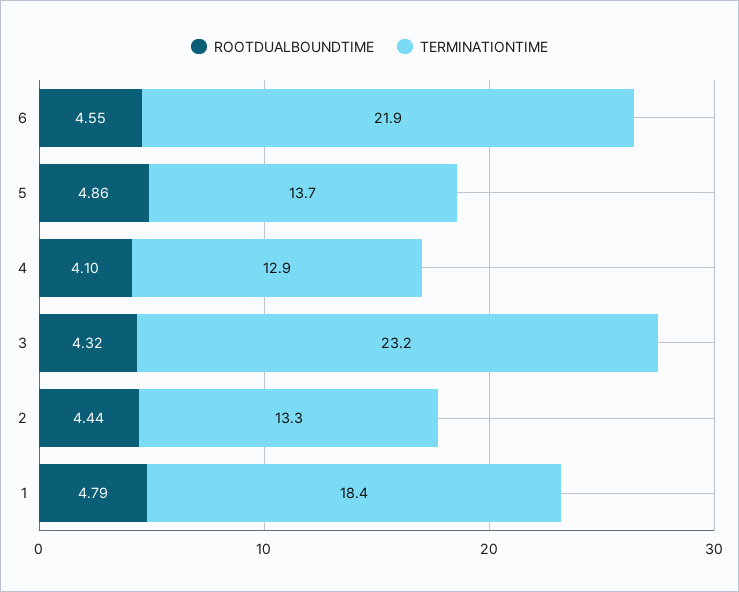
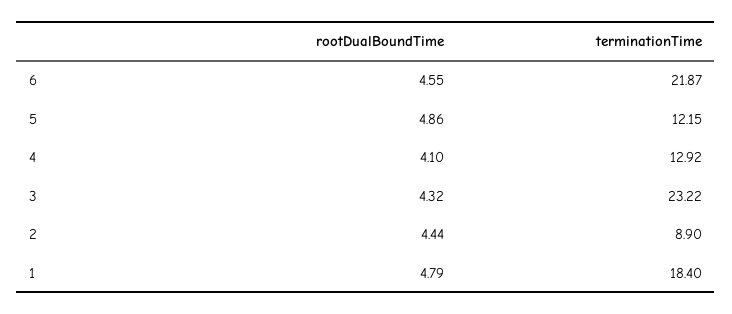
TERMINATIONTIME, 5: 13.7 -> 12.15
TERMINATIONTIME, 2: 13.3 -> 8.9

